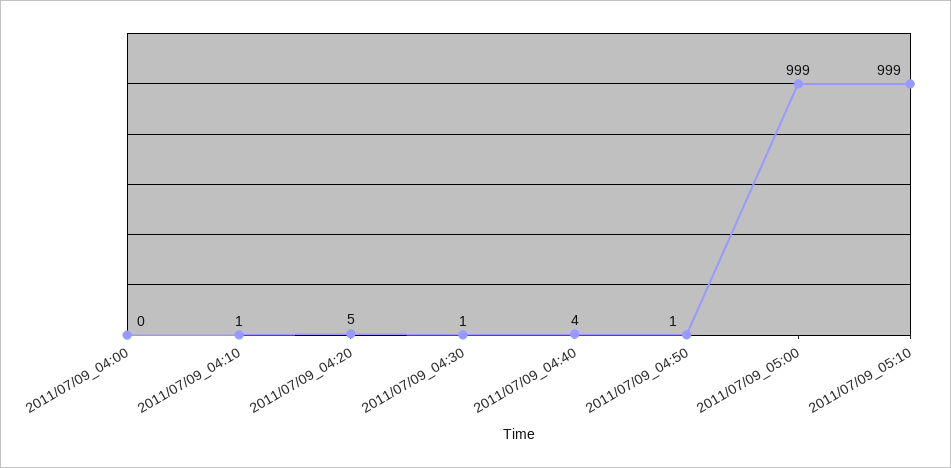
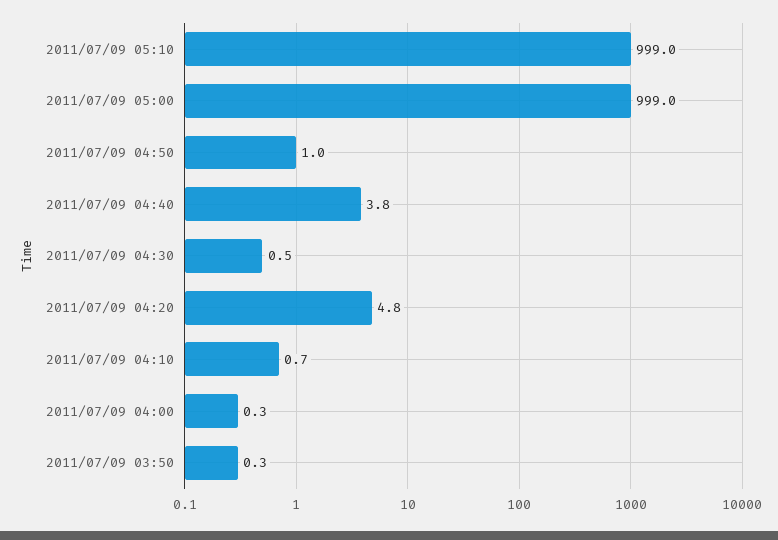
2011/07/09 03:50: none -> 0.3

